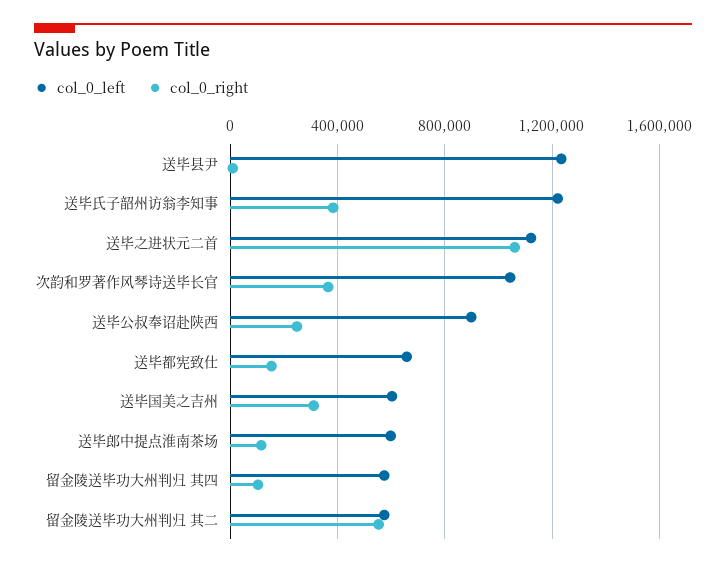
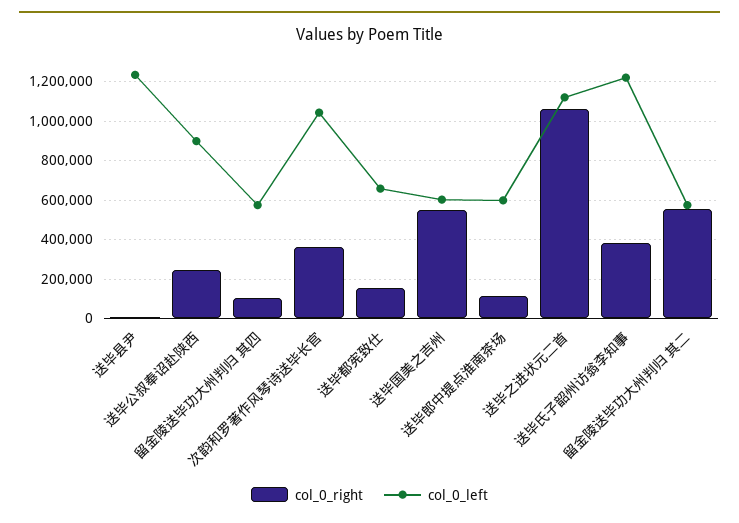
col_0_right, 送毕国美之吉州: 300000 -> 550000

